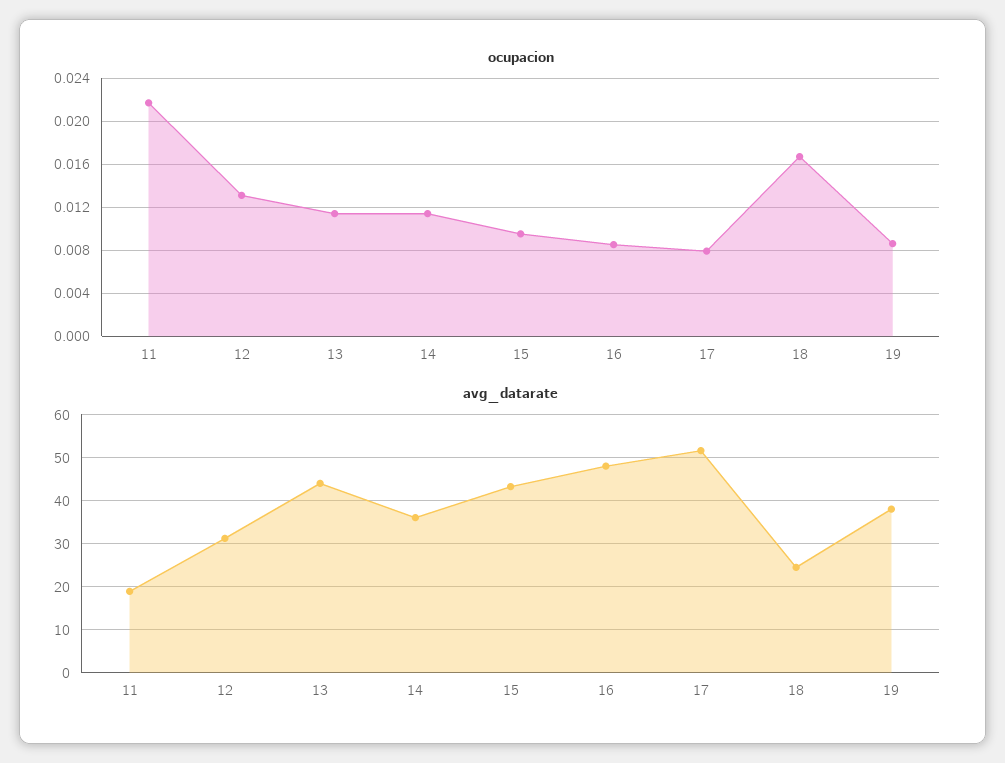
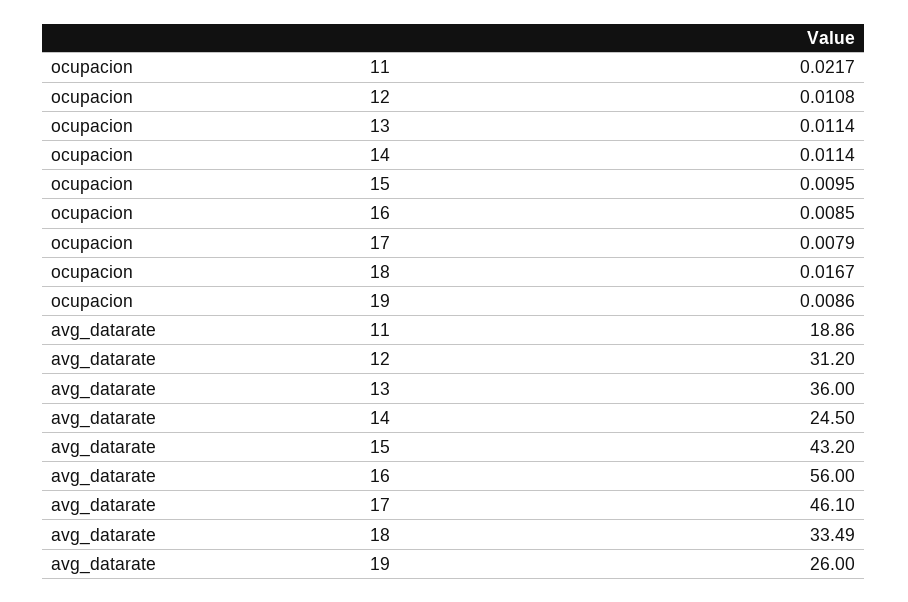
ocupacion, 12: 0.013 -> 0.0108
avg_datarate, 13: 44 -> 36
avg_datarate, 14: 36 -> 24.5
avg_datarate, 16: 48 -> 56
avg_datarate, 17: 52 -> 46.1
avg_datarate, 18: 24 -> 33.49
avg_datarate, 19: 38 -> 26

